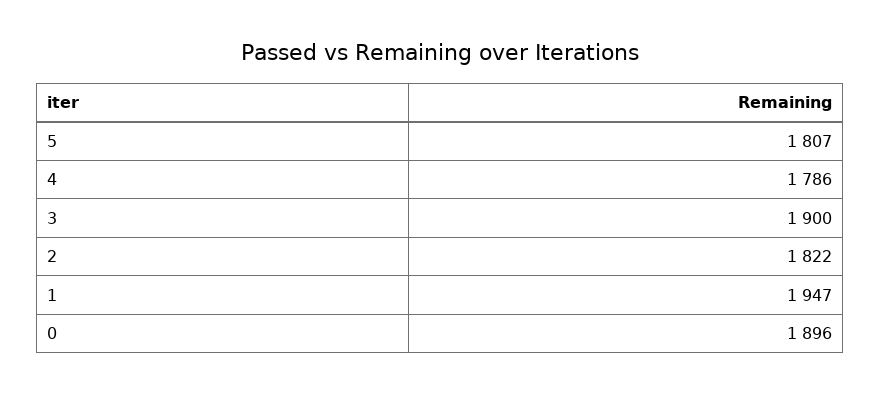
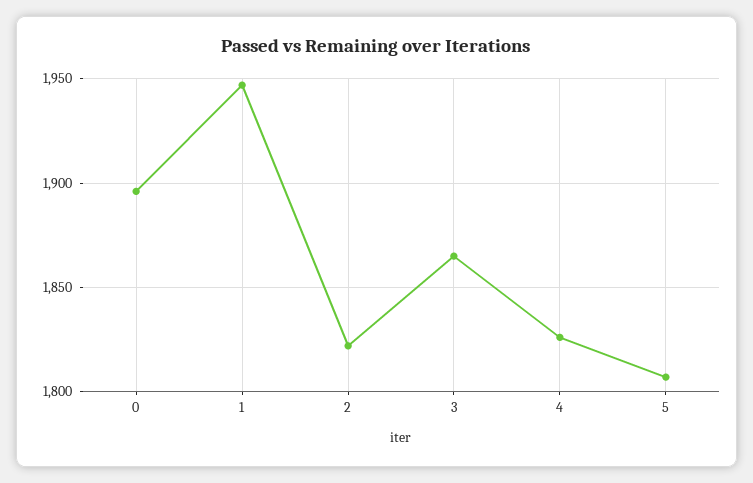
4: 1786 -> 1825
3: 1900 -> 1865

